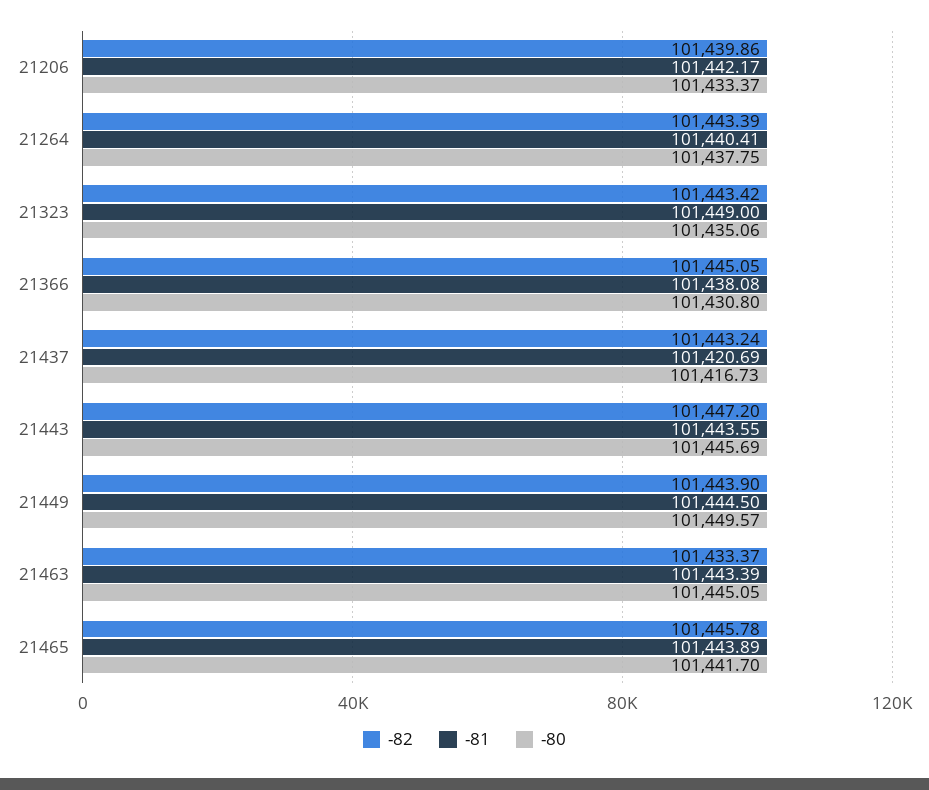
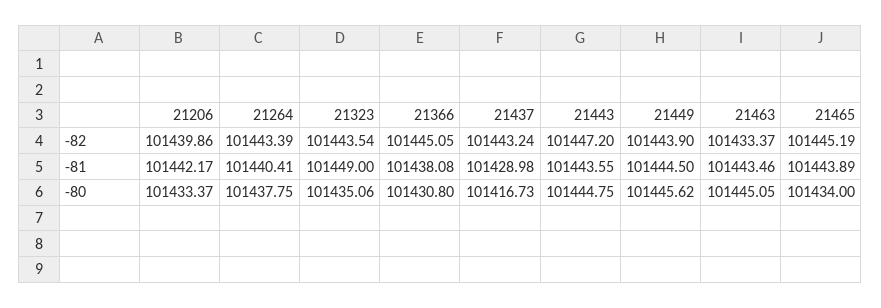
-82, 21323: 101443.42 -> 101443.54
-81, 21437: 101420.69 -> 101428.98
-80, 21443: 101445.69 -> 101444.75
-80, 21449: 101449.57 -> 101445.62
-81, 21463: 101443.39 -> 101443.46
-82, 21465: 101445.78 -> 101445.19
-80, 21465: 101441.7 -> 101434

